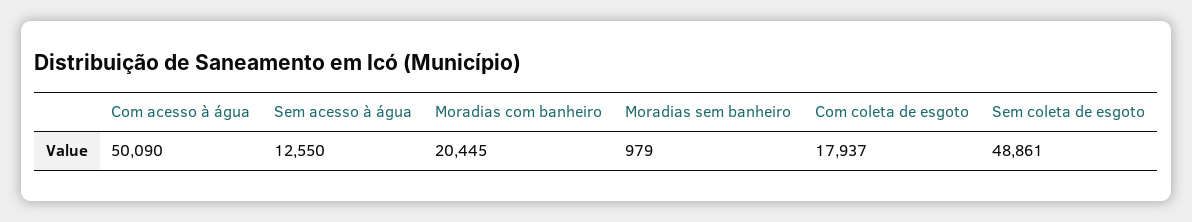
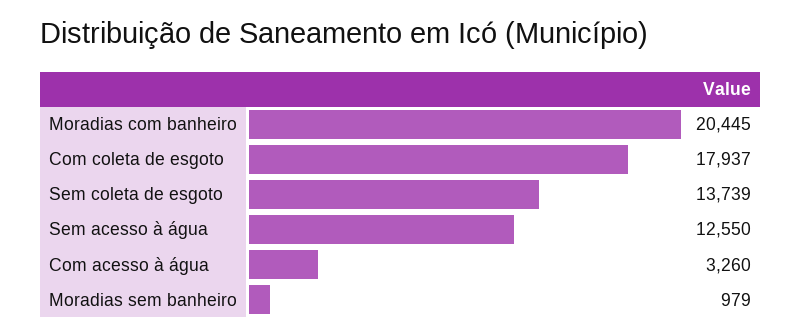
Com acesso à água: 50090 -> 3260
Sem coleta de esgoto: 48861 -> 13739

